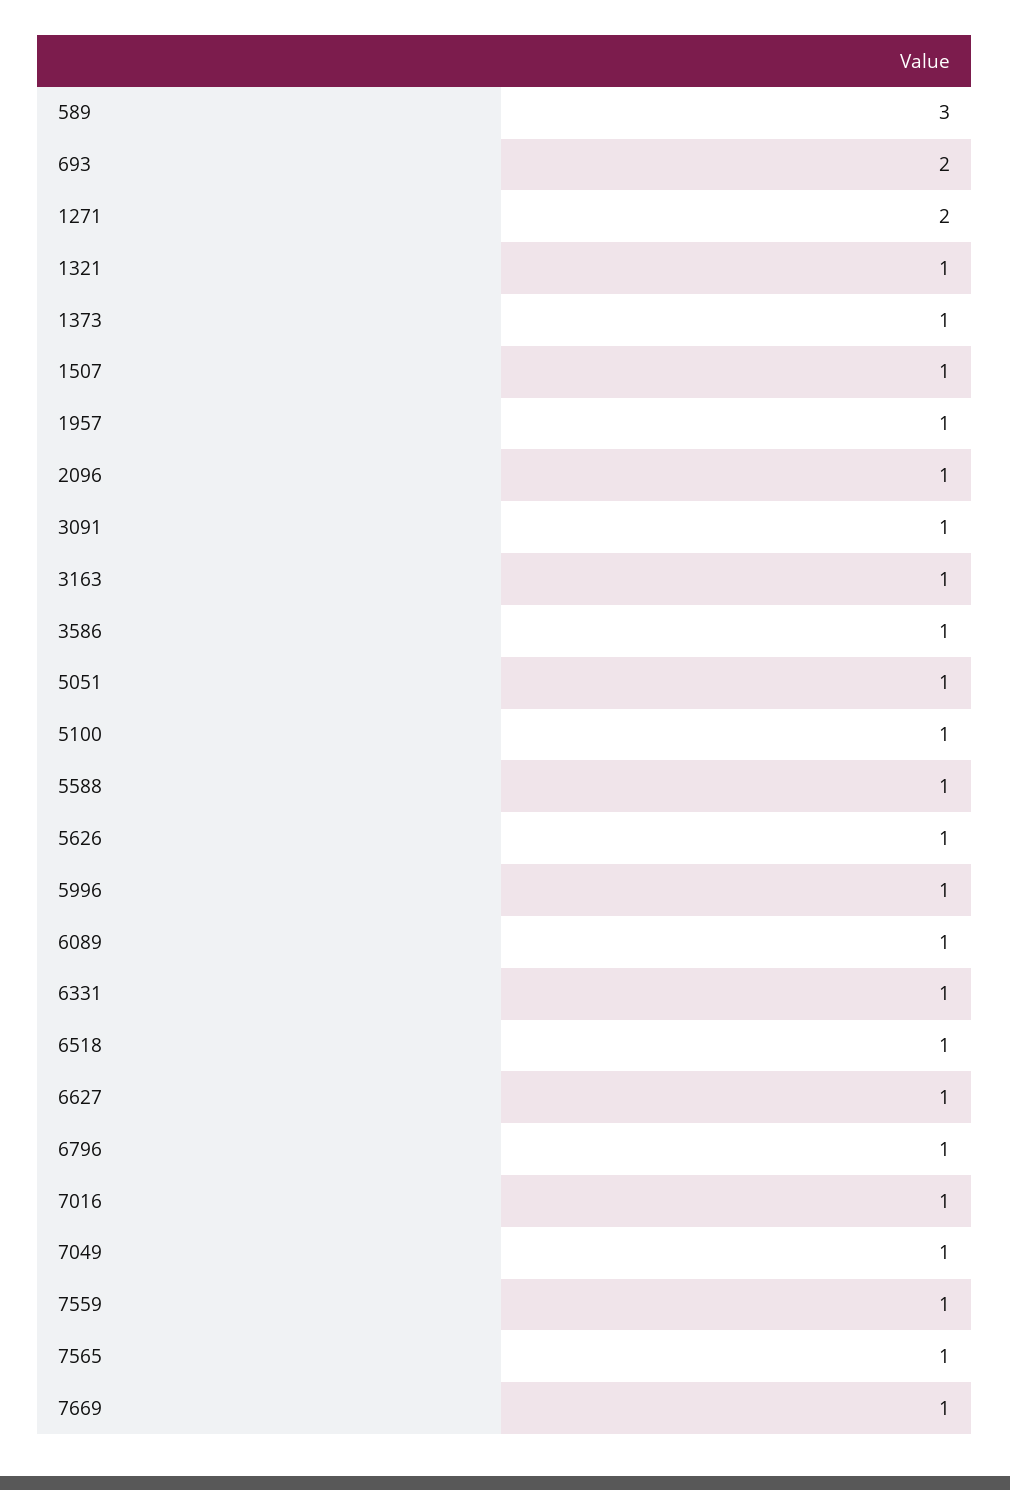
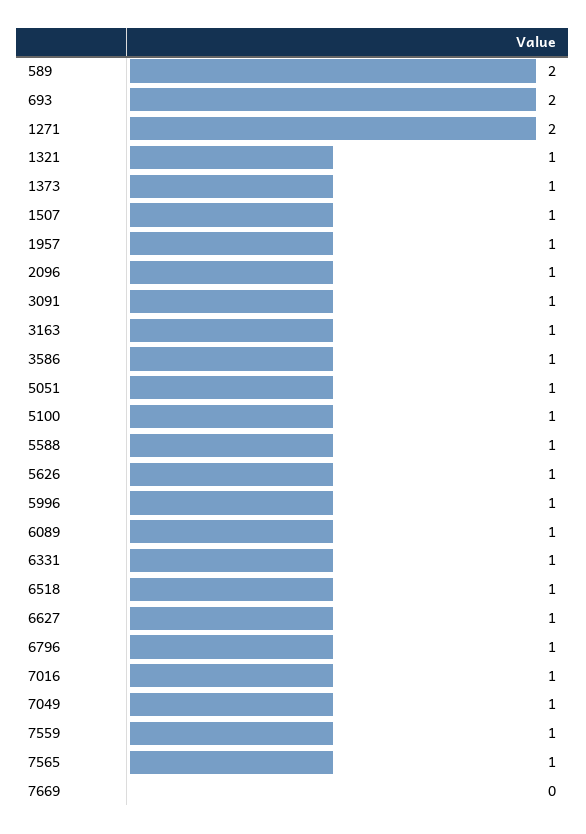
589: 3 -> 2
7669: 1 -> 0

